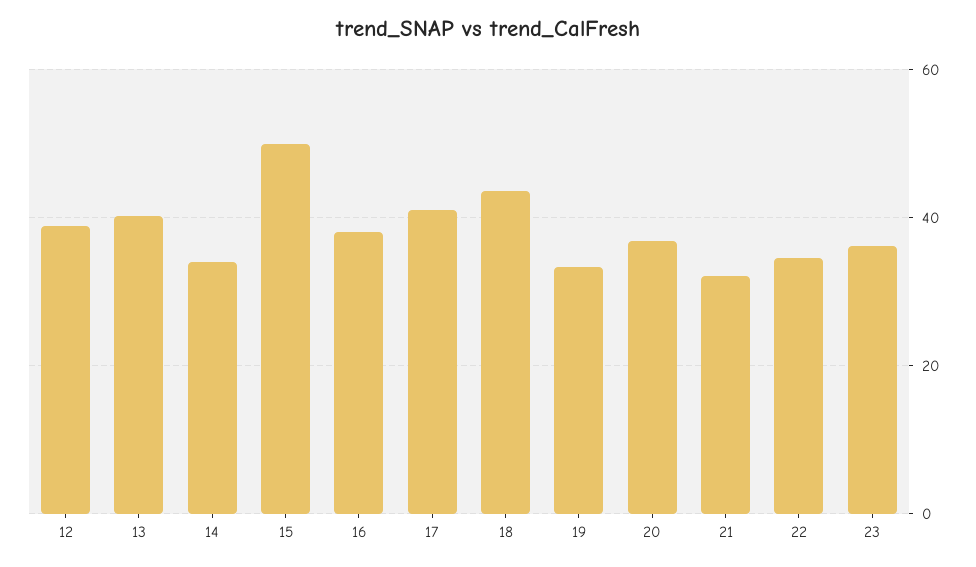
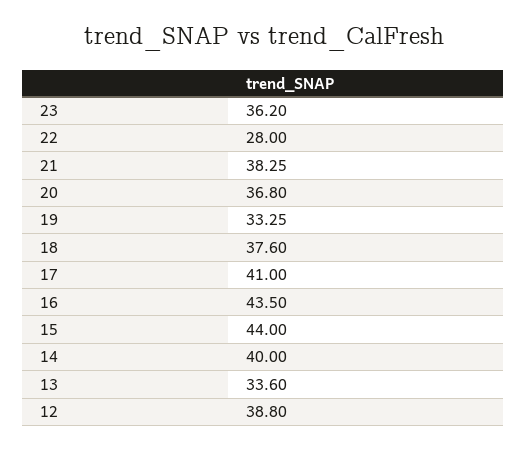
13: 40 -> 33.6
14: 34 -> 40
15: 50 -> 44
16: 38 -> 43.5
18: 44 -> 37.6
21: 32 -> 38.25
22: 34 -> 28

